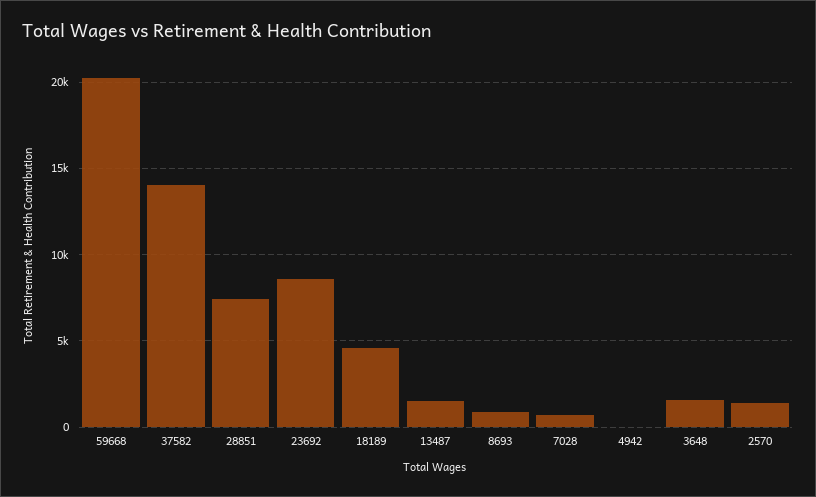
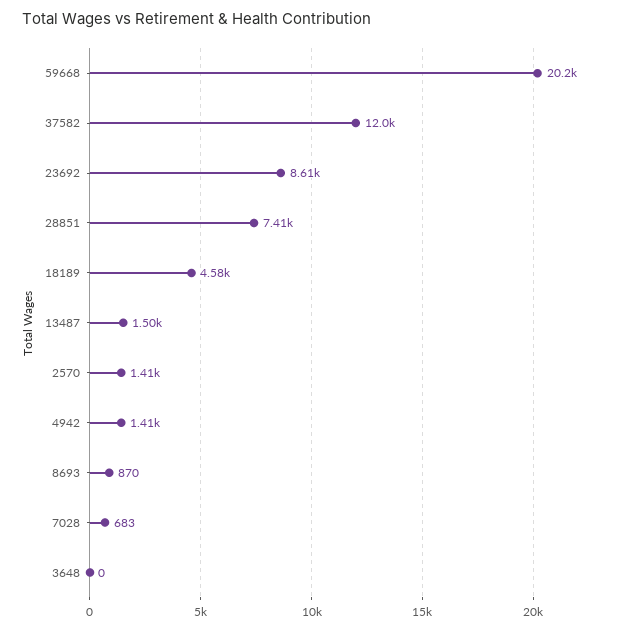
37582: 14000 -> 12000
4942: 0 -> 1410
3648: 1500 -> 0

